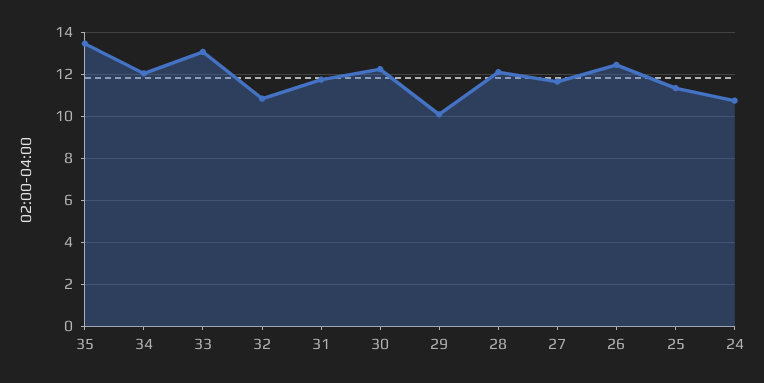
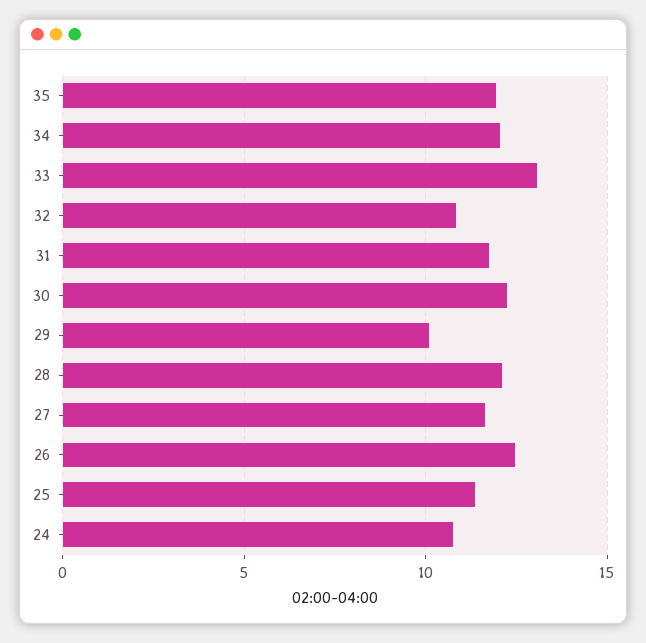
35: 13.5 -> 12

